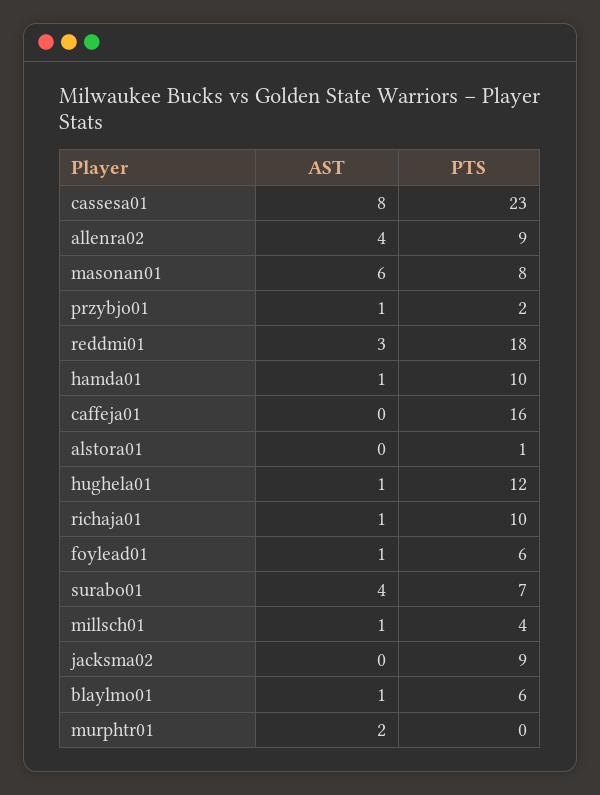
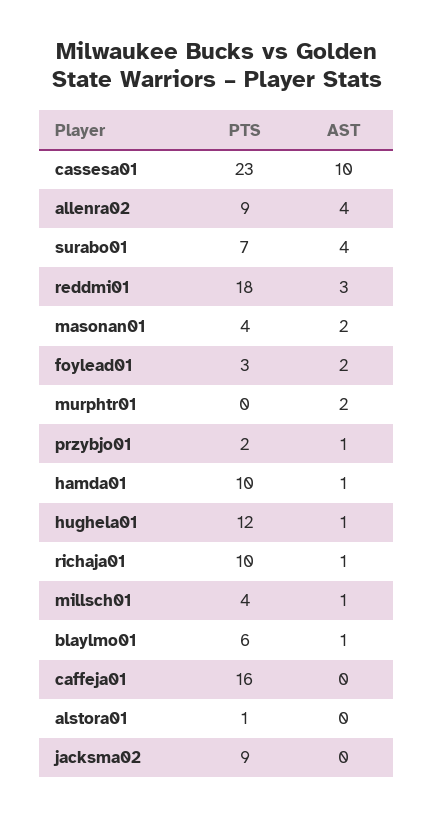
AST, cassesa01: 8 -> 10
AST, masonan01: 6 -> 2
PTS, masonan01: 8 -> 4
AST, foylead01: 1 -> 2
PTS, foylead01: 6 -> 3

